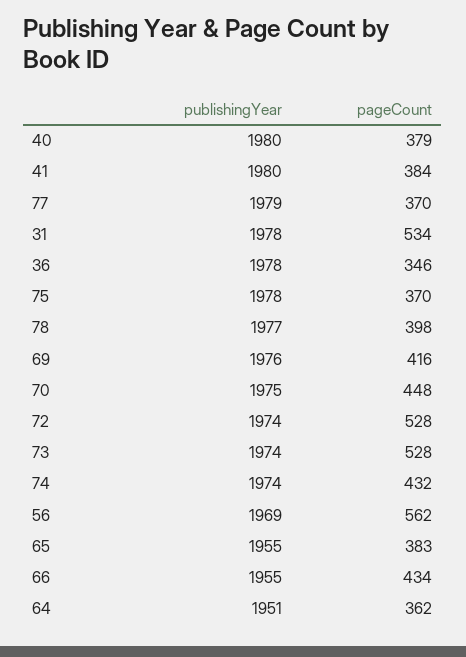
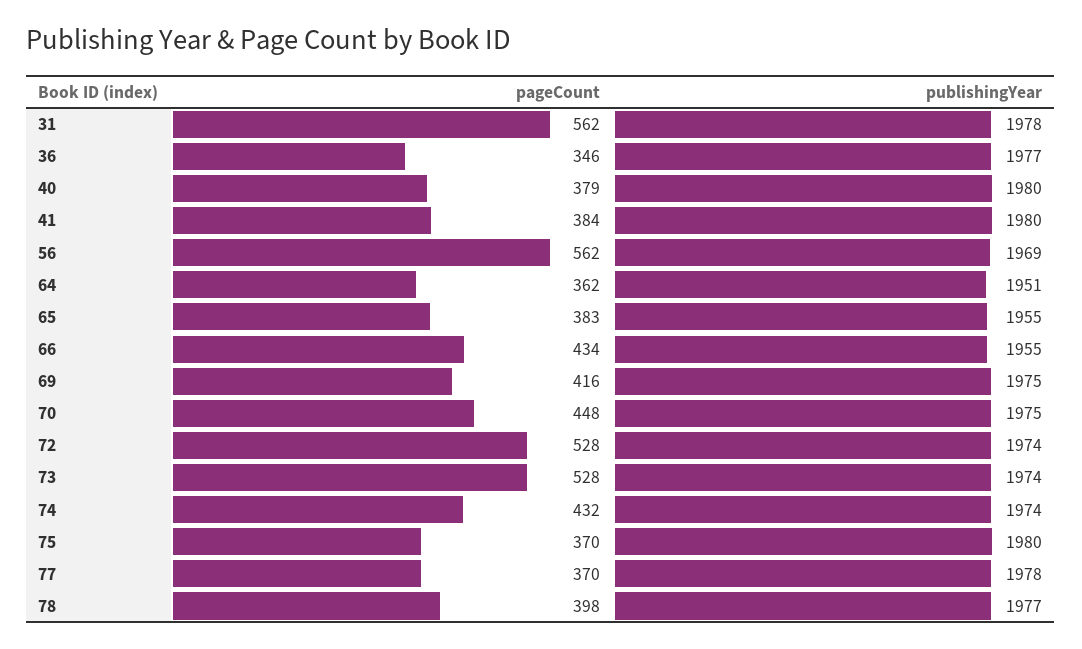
publishingYear, 77: 1979 -> 1978
pageCount, 31: 534 -> 562
publishingYear, 36: 1978 -> 1977
publishingYear, 75: 1978 -> 1980
publishingYear, 69: 1976 -> 1975

